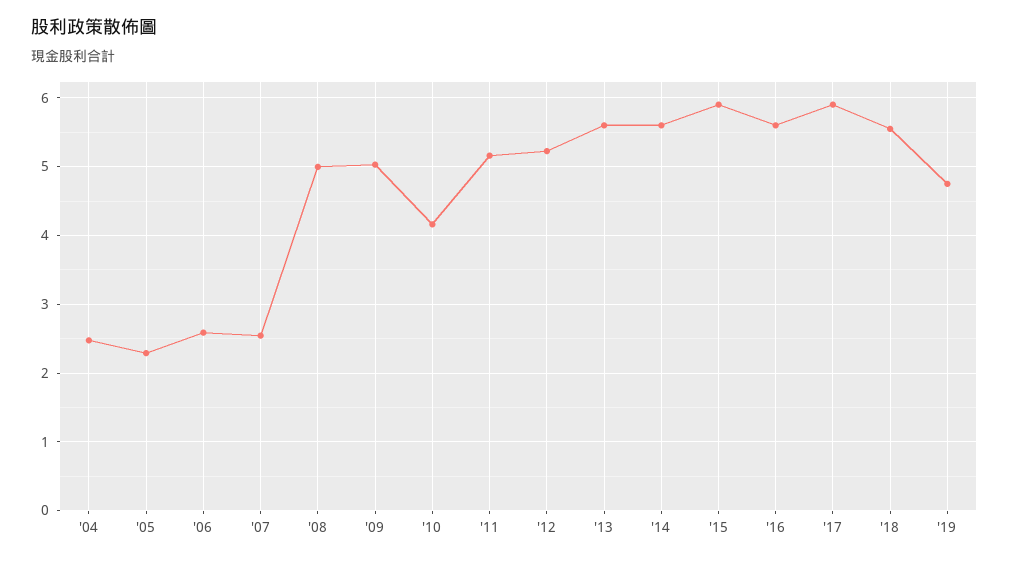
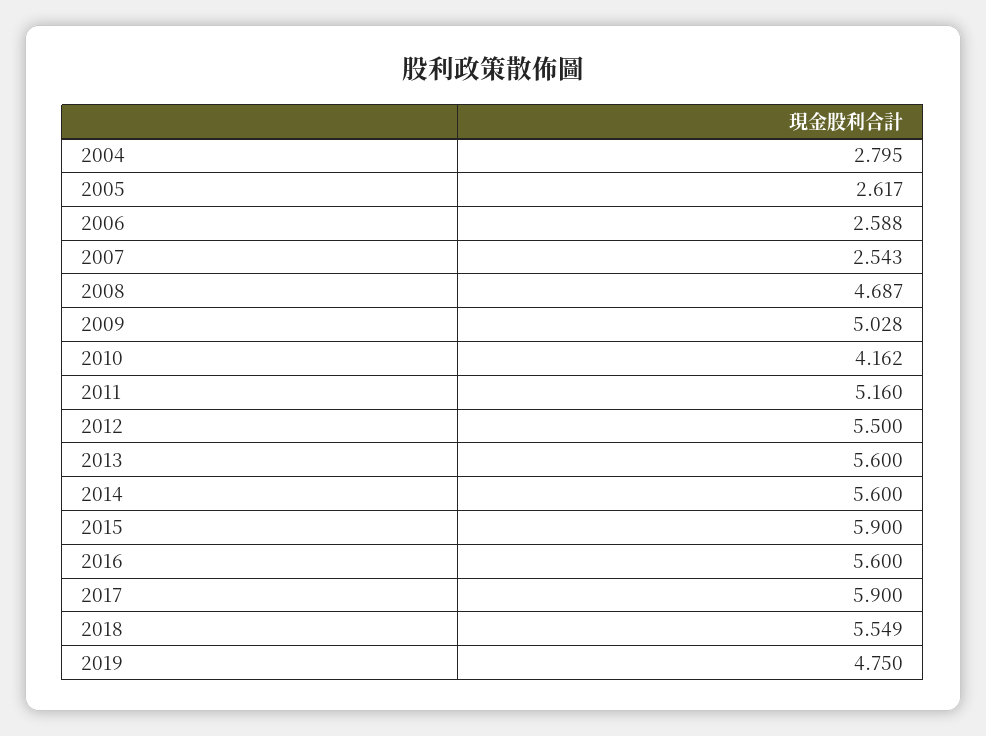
'04: 2.5 -> 2.795
'05: 2.3 -> 2.617
'08: 5 -> 4.687
'12: 5.2 -> 5.5

